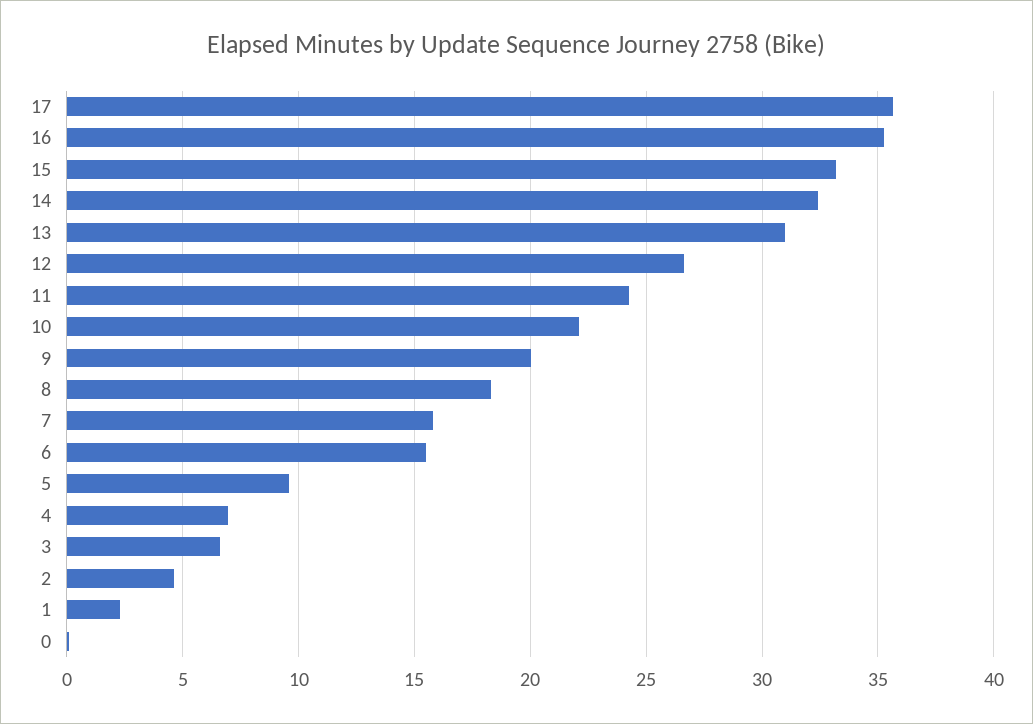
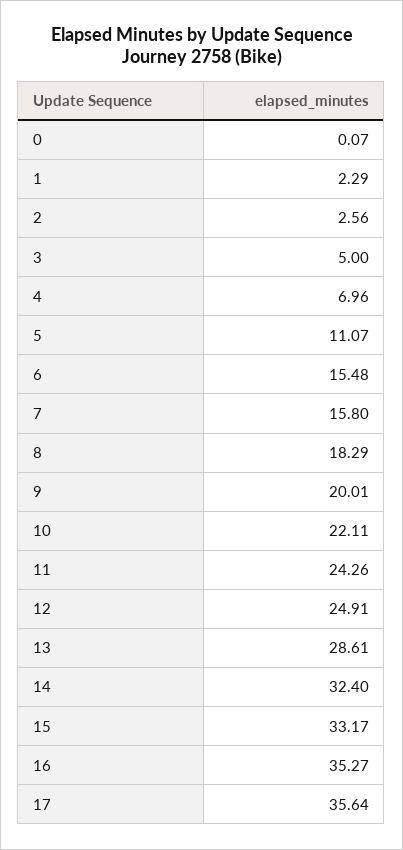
13: 31 -> 28.61
12: 26.5 -> 24.91
5: 9.5 -> 11.07
3: 6.5 -> 5
2: 4.5 -> 2.56

